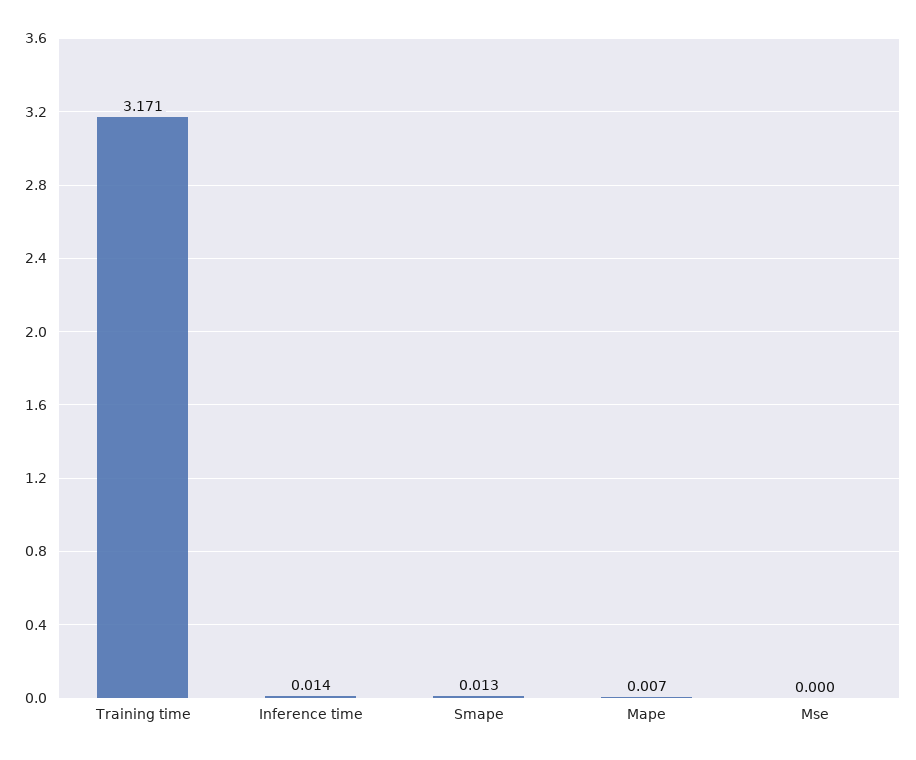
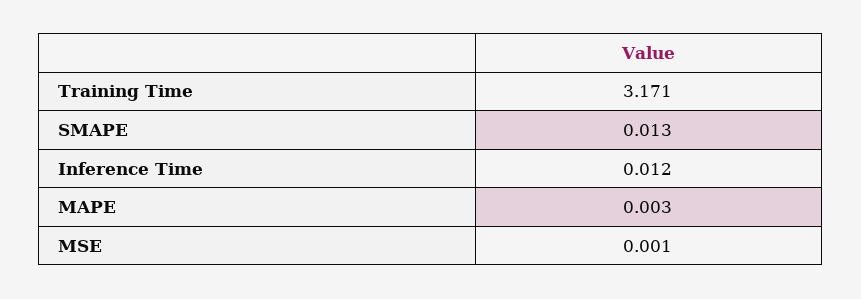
Inference time: 0.014 -> 0.012
Mape: 0.007 -> 0.003
Mse: 0 -> 0.001

